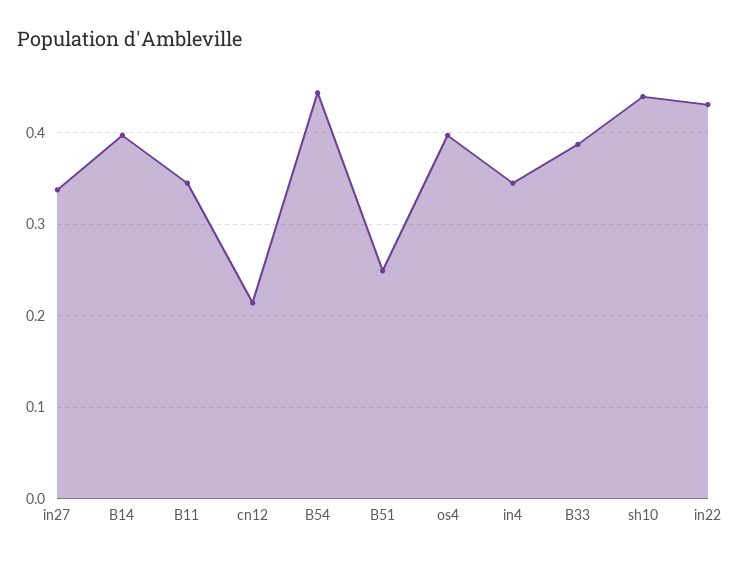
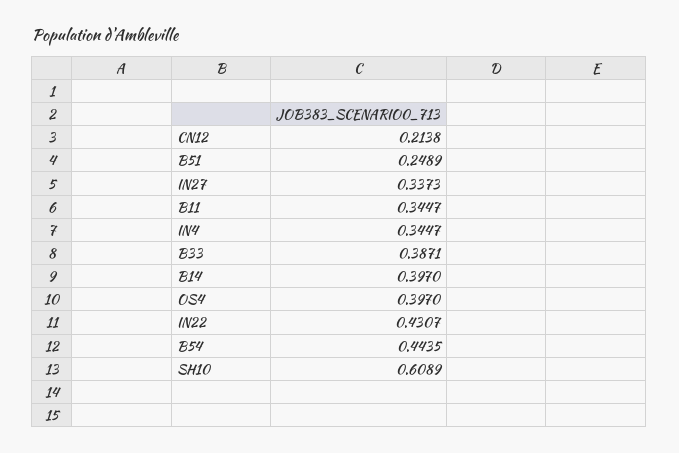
sh10: 0.44 -> 0.6089

